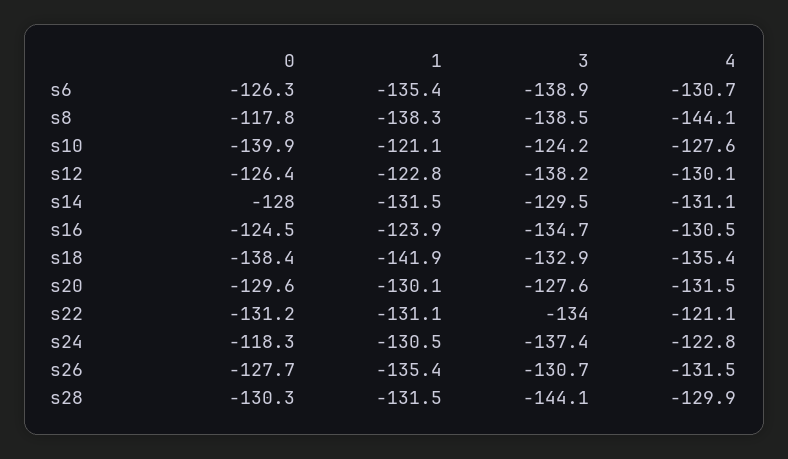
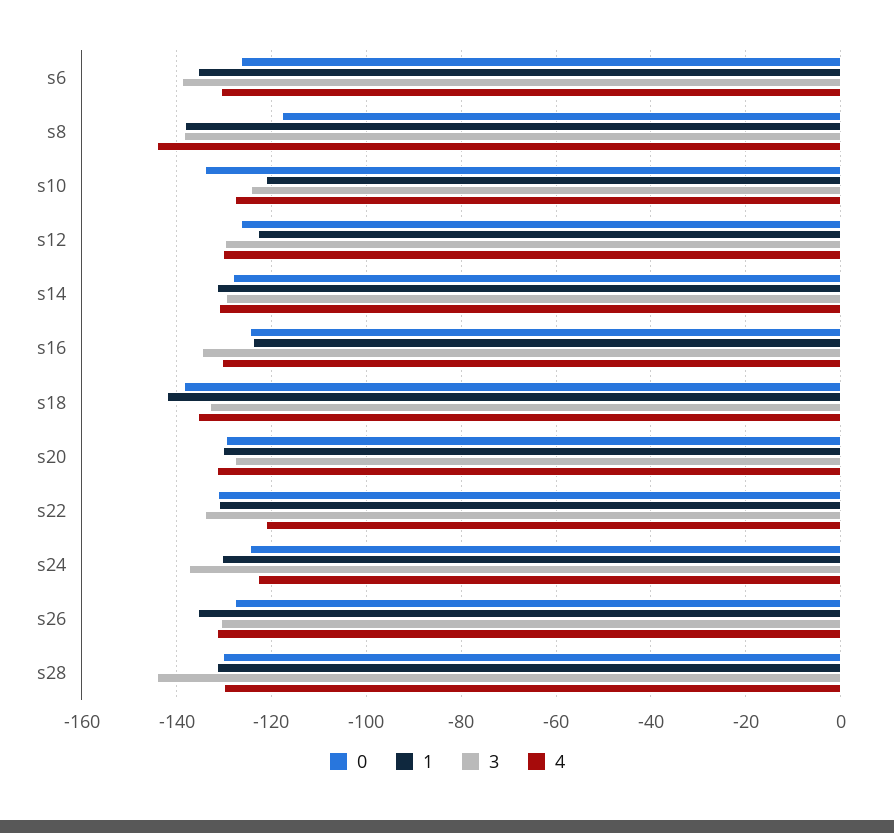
0, s10: -139.9 -> -134
3, s12: -138.2 -> -130
0, s24: -118.3 -> -124

